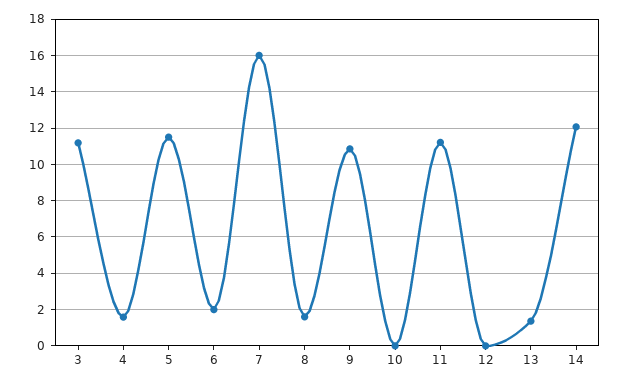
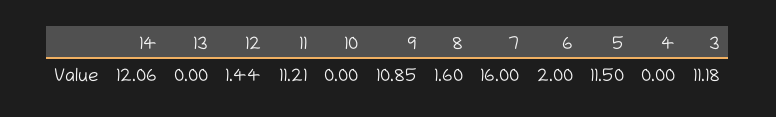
4: 1.5 -> 0
12: 0 -> 1.44
13: 1.5 -> 0

